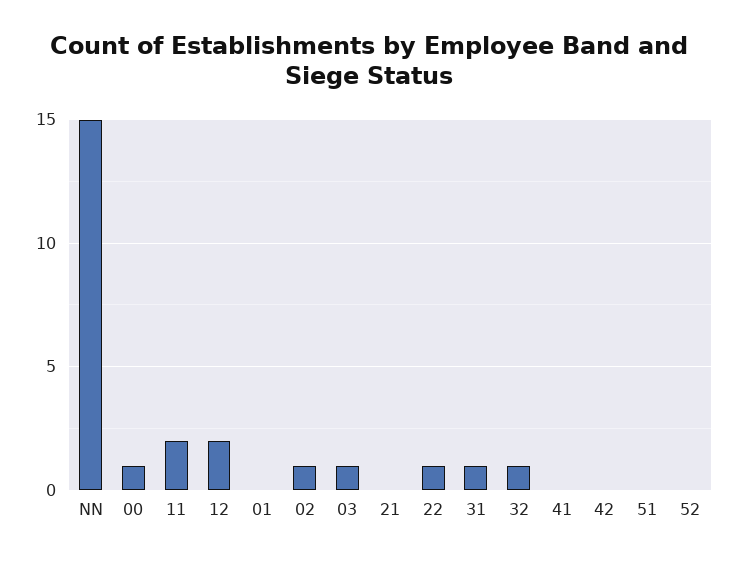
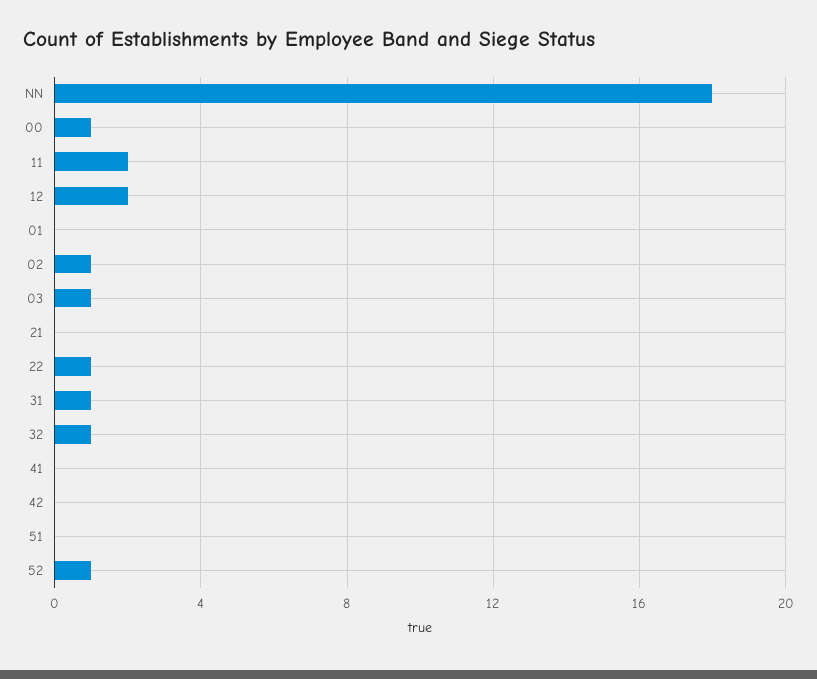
NN: 15 -> 18
52: 0 -> 1

